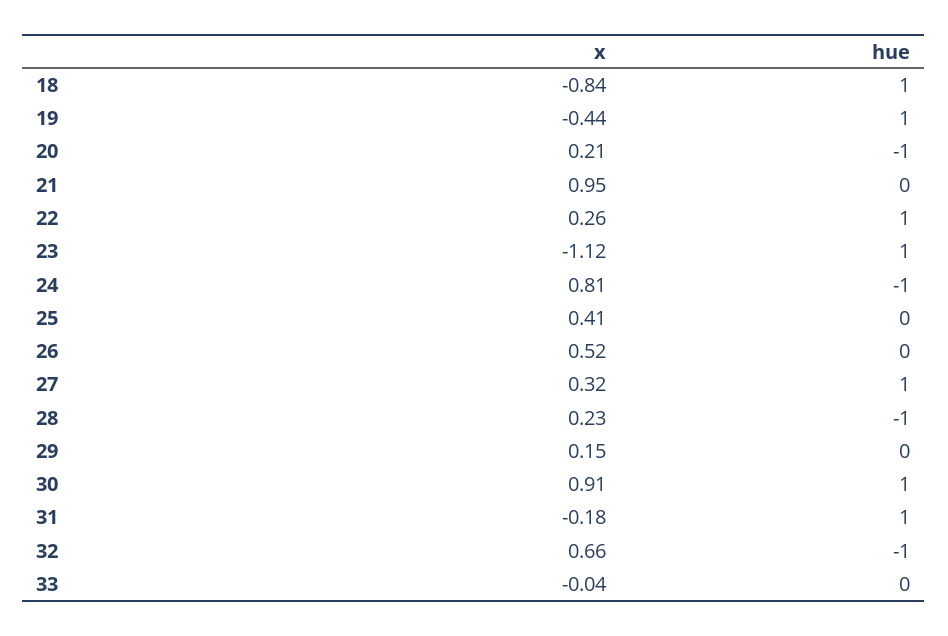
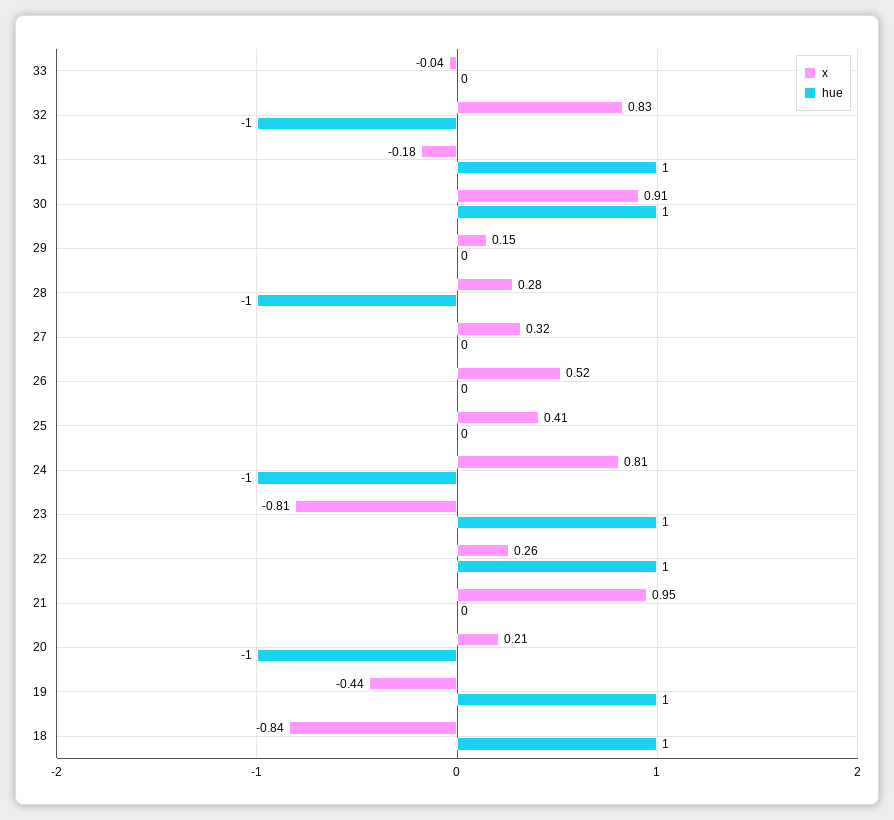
x, 23: -1.12 -> -0.81
hue, 27: 1 -> 0
x, 28: 0.23 -> 0.28
x, 32: 0.66 -> 0.83

